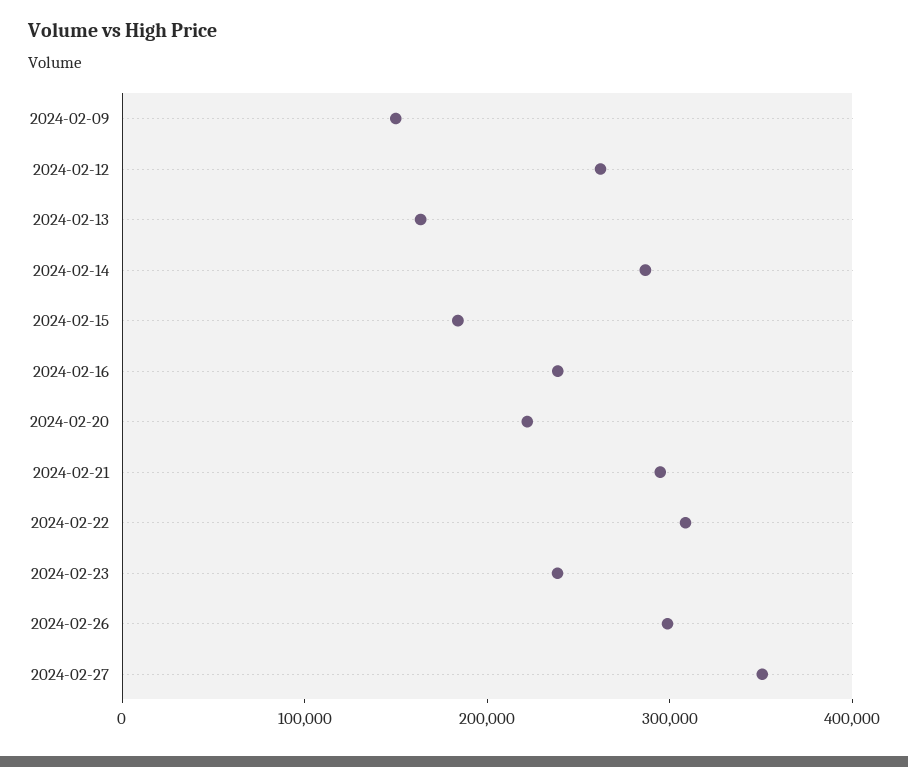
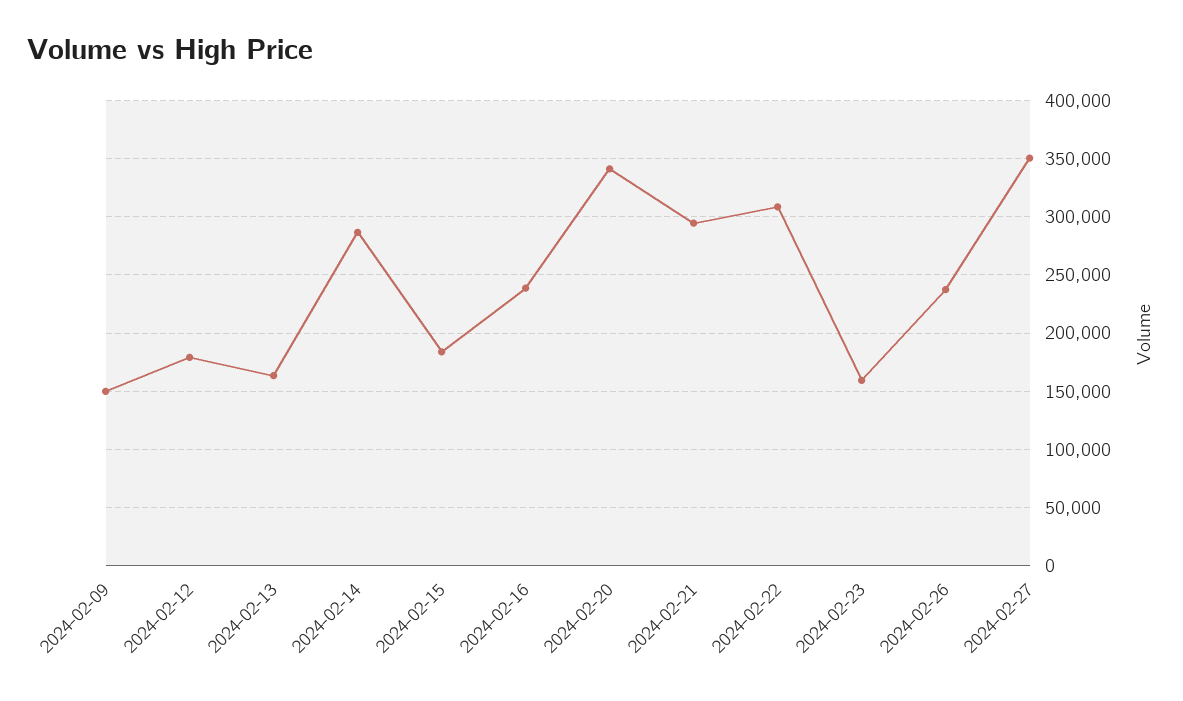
2024-02-12: 260000 -> 180000
2024-02-20: 220000 -> 340000
2024-02-23: 240000 -> 160000
2024-02-26: 300000 -> 240000

